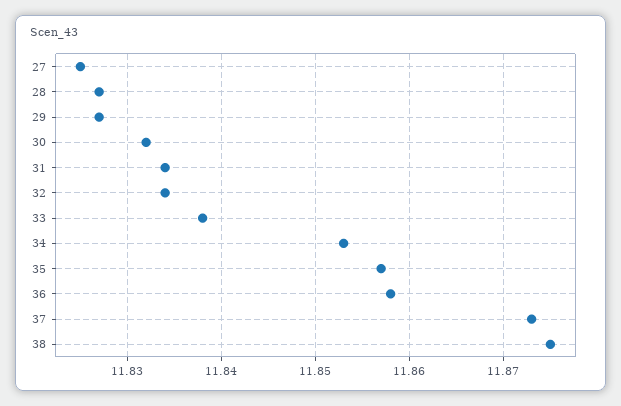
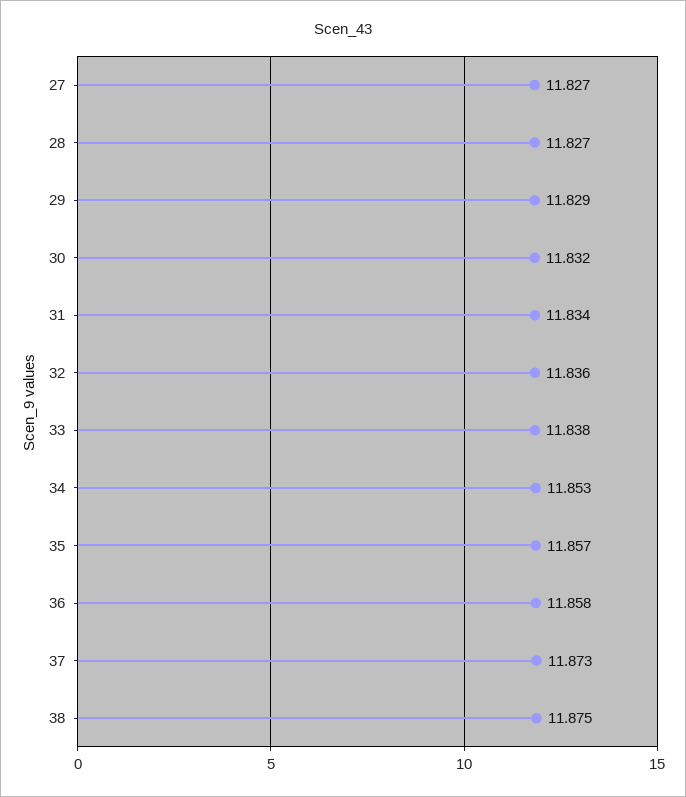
27: 11.825 -> 11.827
29: 11.827 -> 11.829
32: 11.834 -> 11.836

